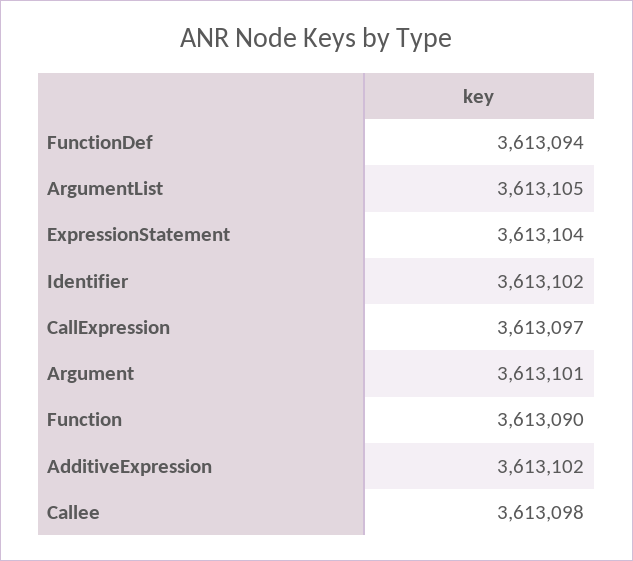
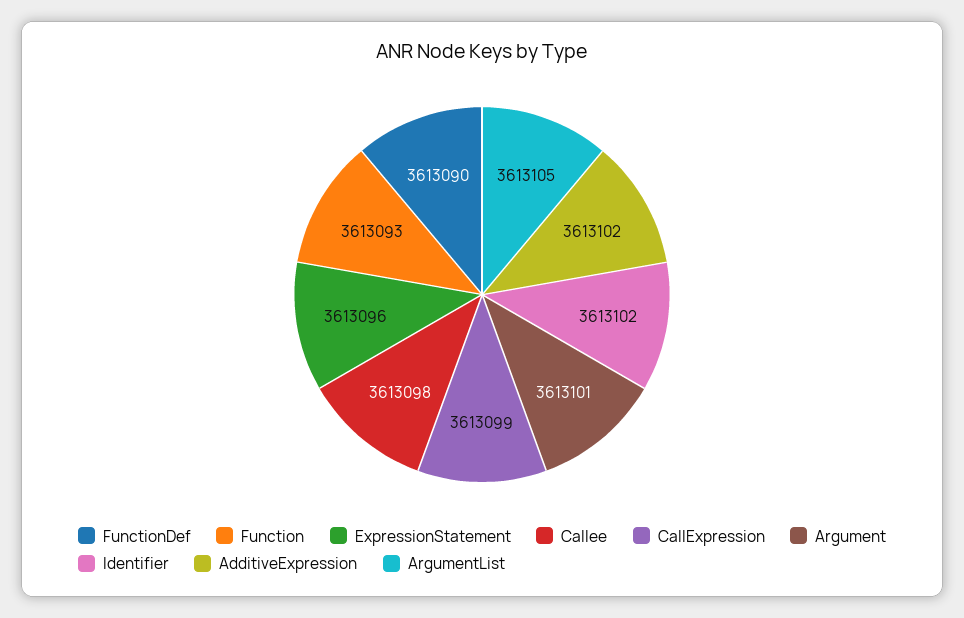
FunctionDef: 3613094 -> 3613090
ExpressionStatement: 3613104 -> 3613096
CallExpression: 3613097 -> 3613099
Function: 3613090 -> 3613093

